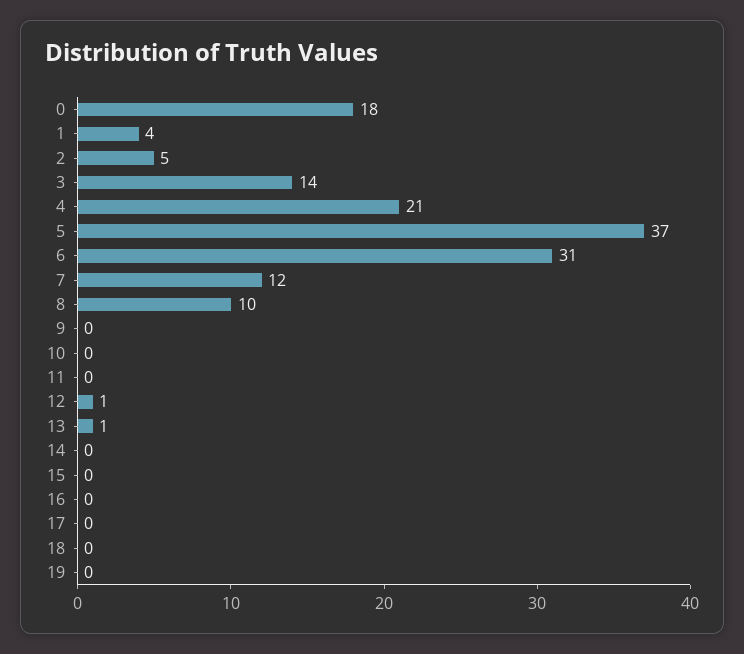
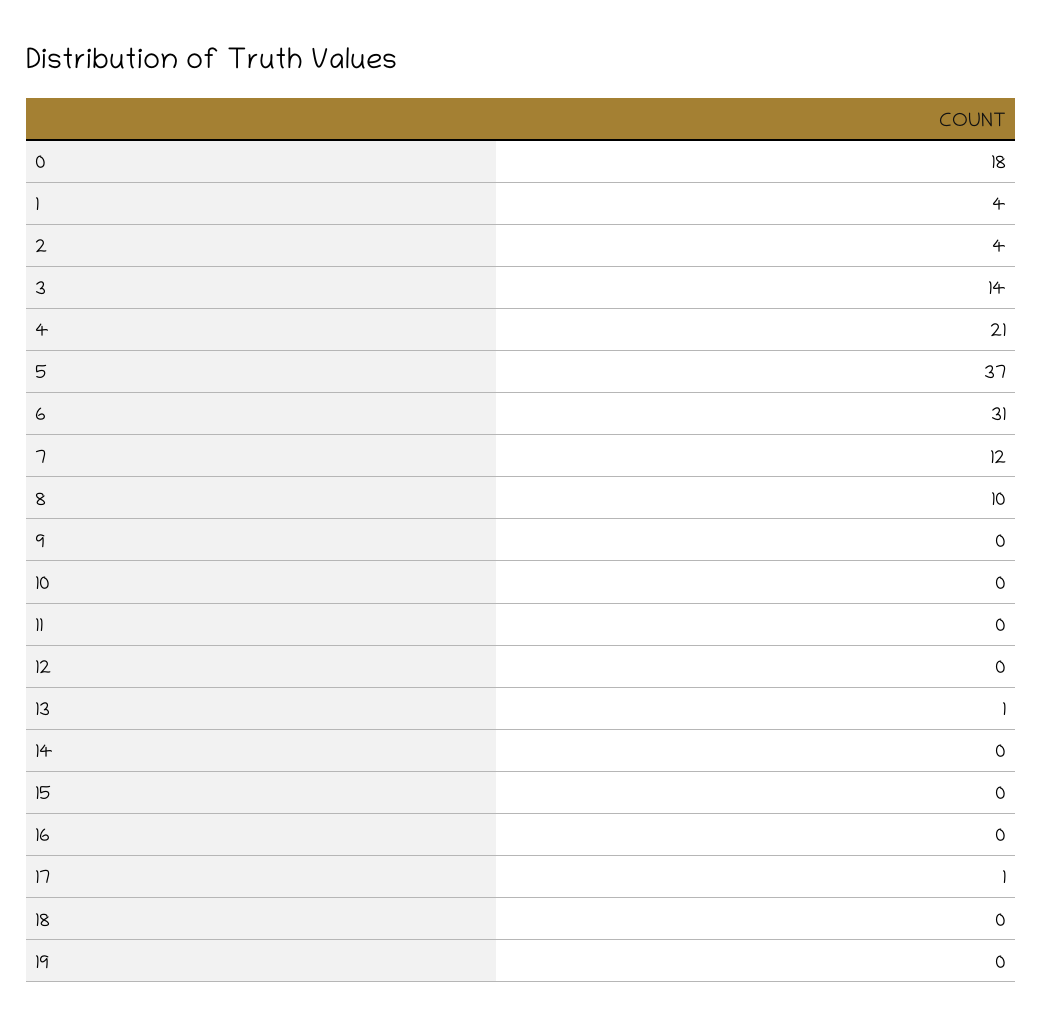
2: 5 -> 4
12: 1 -> 0
17: 0 -> 1

